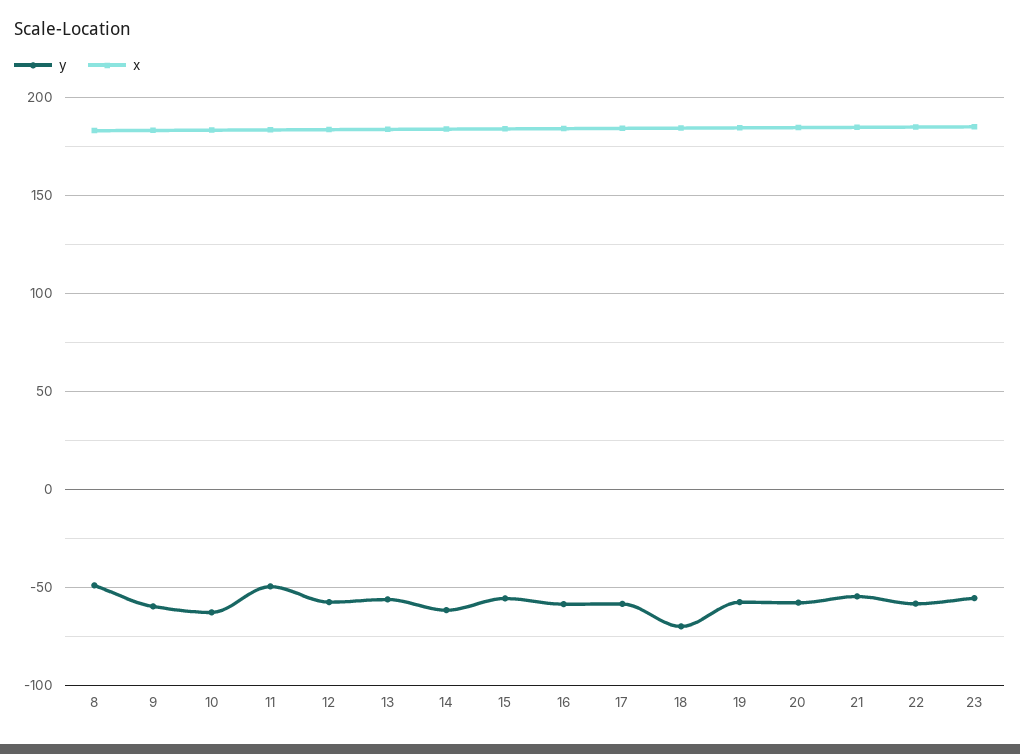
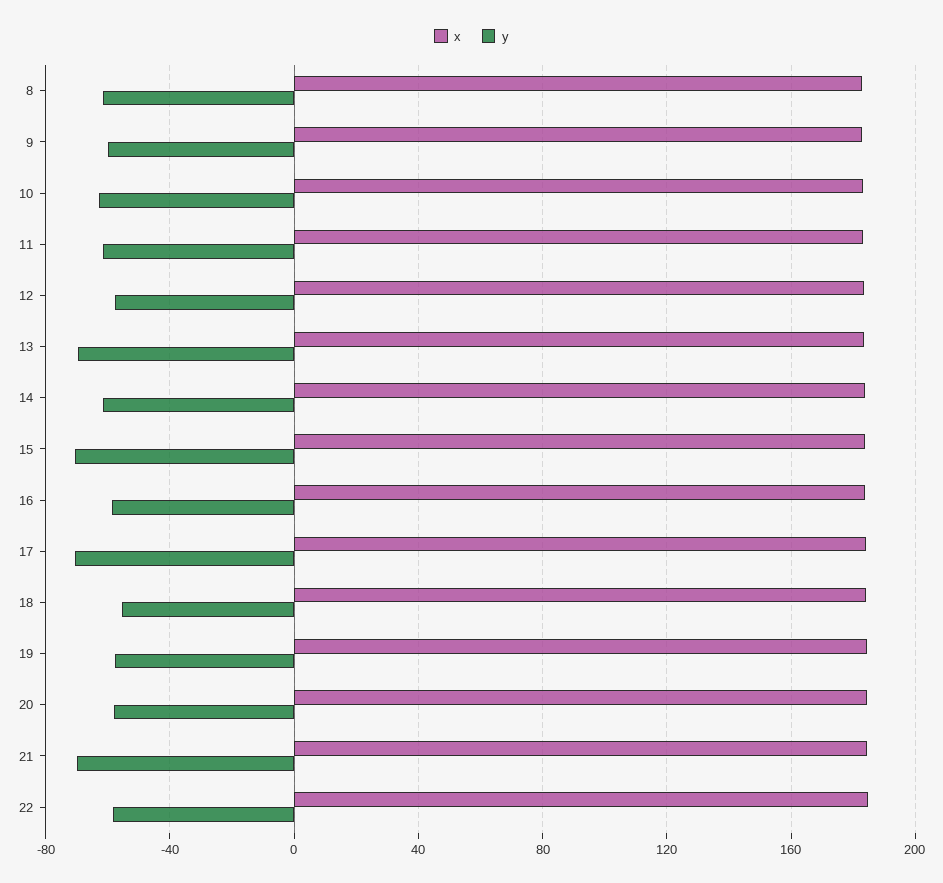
y, 8: -50 -> -60
y, 11: -50 -> -60
y, 13: -55 -> -70
y, 15: -55 -> -70
y, 17: -60 -> -70
y, 18: -70 -> -55
y, 21: -55 -> -70
y, 23: -55 -> none
x, 23: 185 -> none

